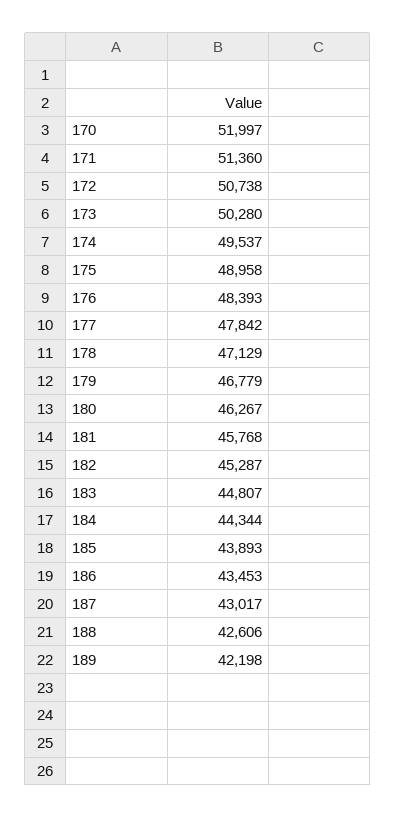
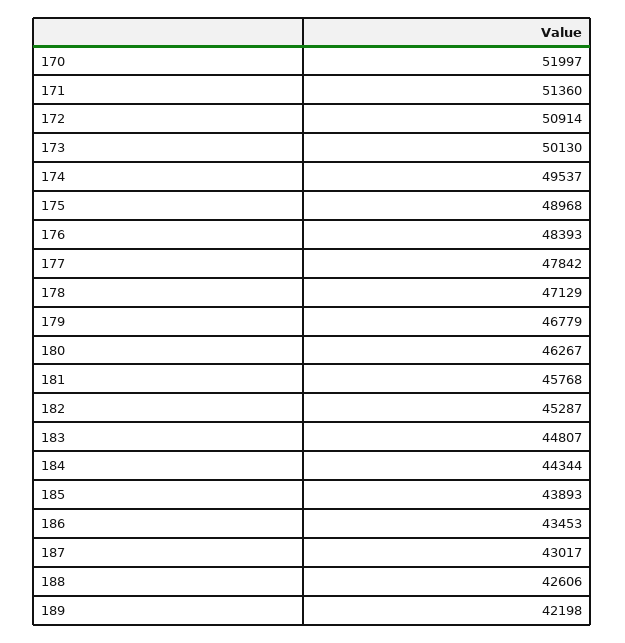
172: 50738 -> 50914
173: 50280 -> 50130
175: 48958 -> 48968

